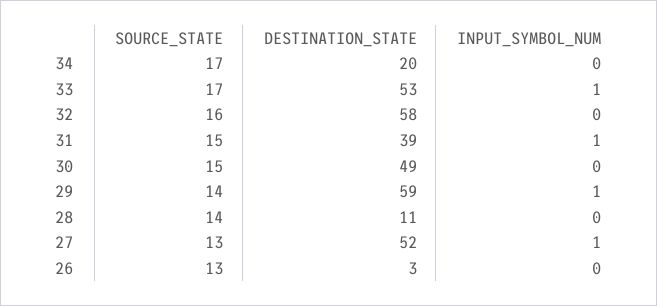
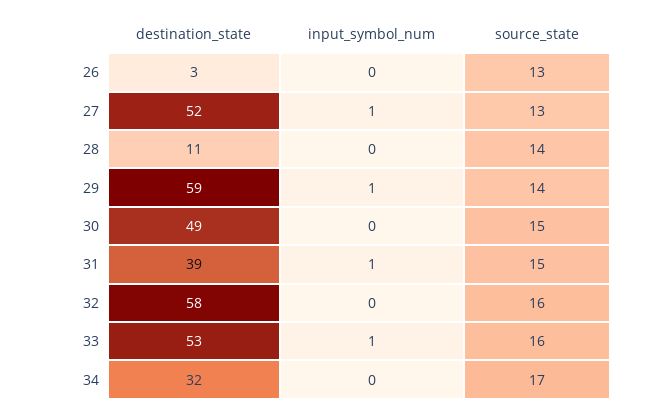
DESTINATION_STATE, 34: 20 -> 32
SOURCE_STATE, 33: 17 -> 16

